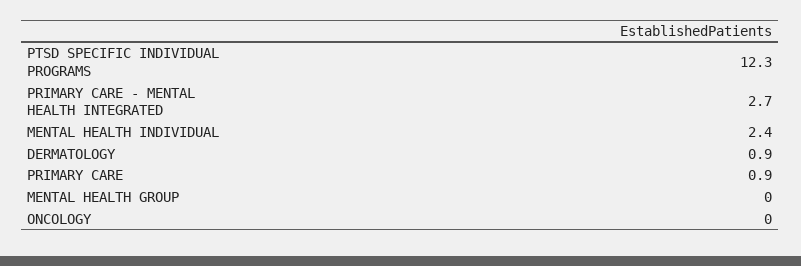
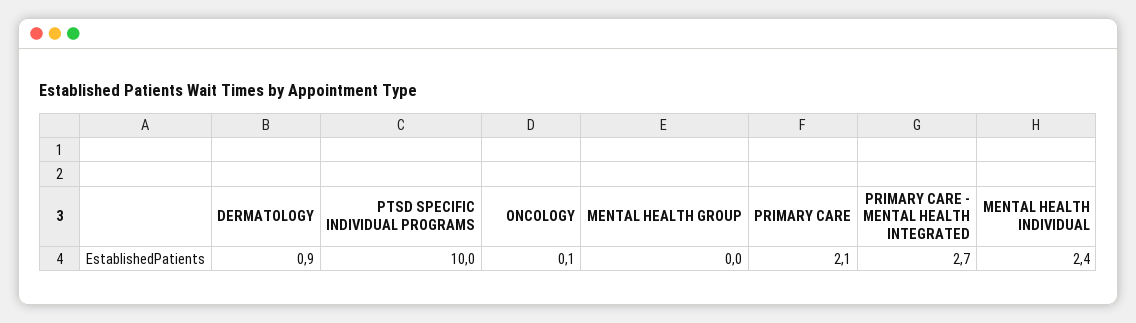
PTSD SPECIFIC INDIVIDUAL PROGRAMS: 12.3 -> 10
PRIMARY CARE: 0.9 -> 2.1
ONCOLOGY: 0 -> 0.1

